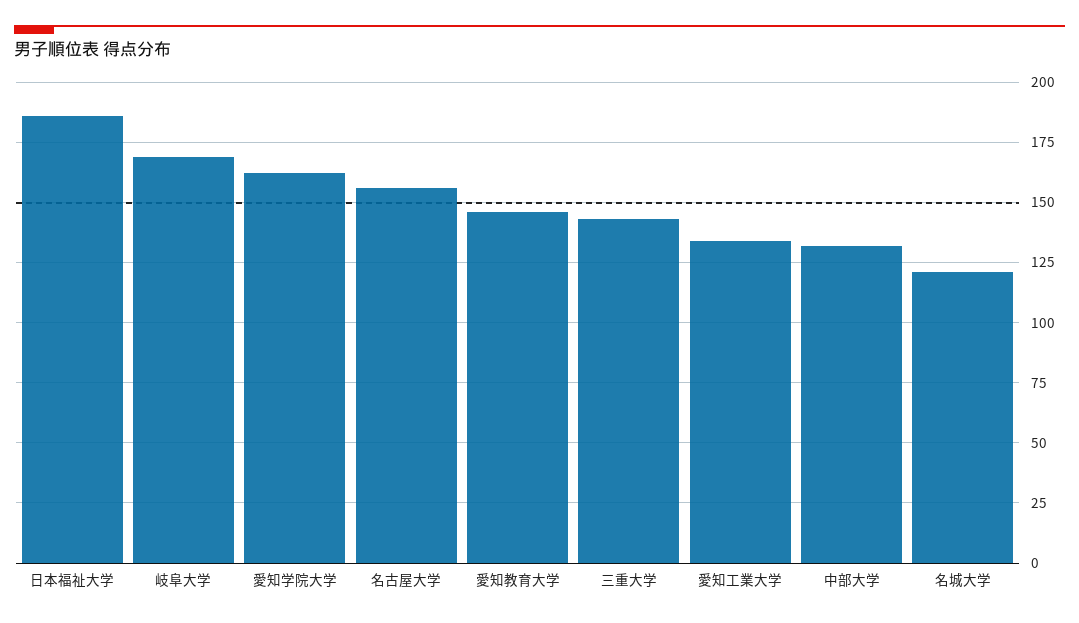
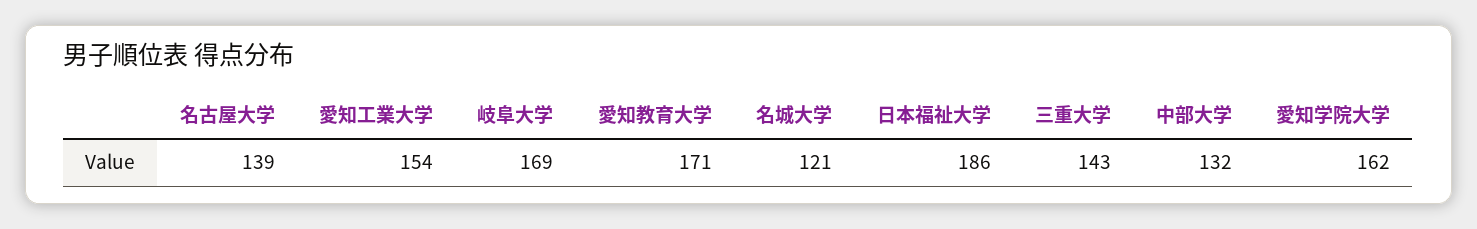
名古屋大学: 155 -> 139
愛知教育大学: 145 -> 171
愛知工業大学: 135 -> 154

